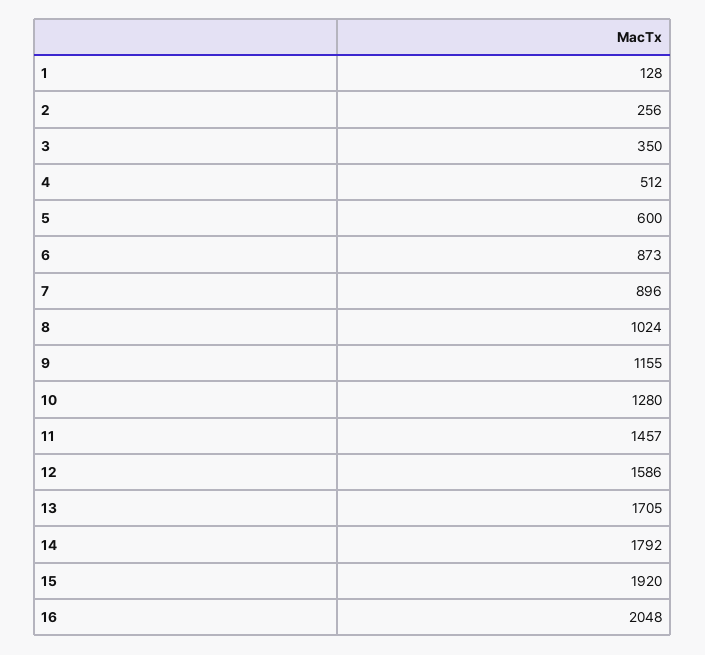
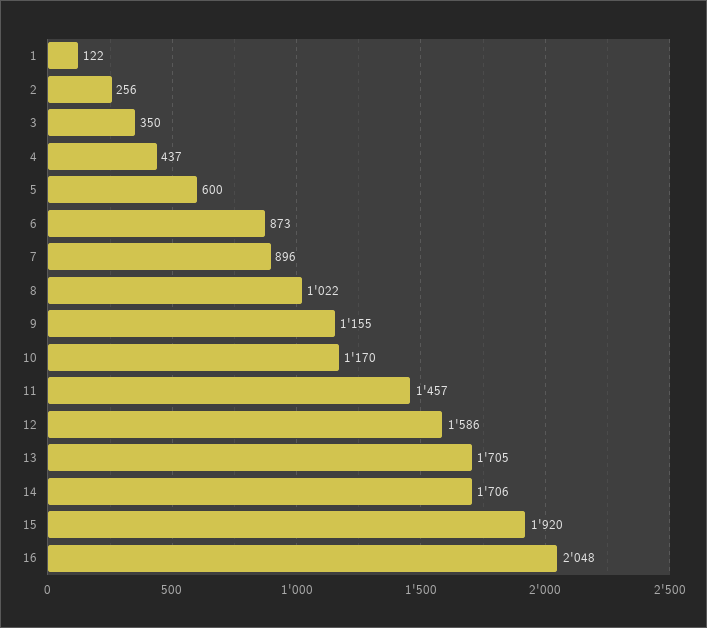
1: 128 -> 122
4: 512 -> 437
8: 1024 -> 1022
10: 1280 -> 1170
14: 1792 -> 1706

